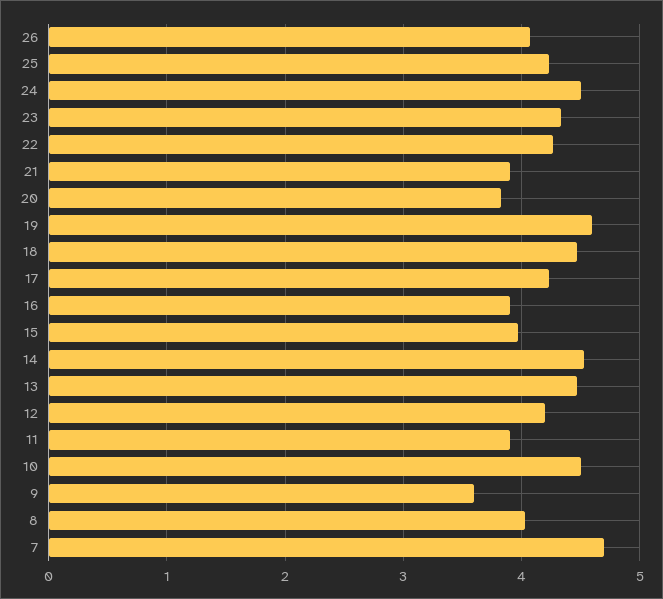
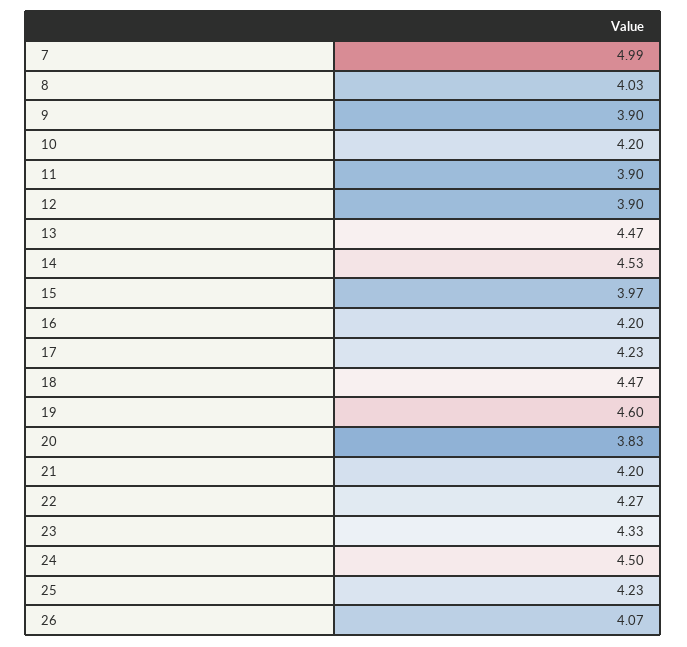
21: 3.9 -> 4.2
16: 3.9 -> 4.2
12: 4.2 -> 3.9
10: 4.5 -> 4.2
9: 3.6 -> 3.9
7: 4.7 -> 4.99

